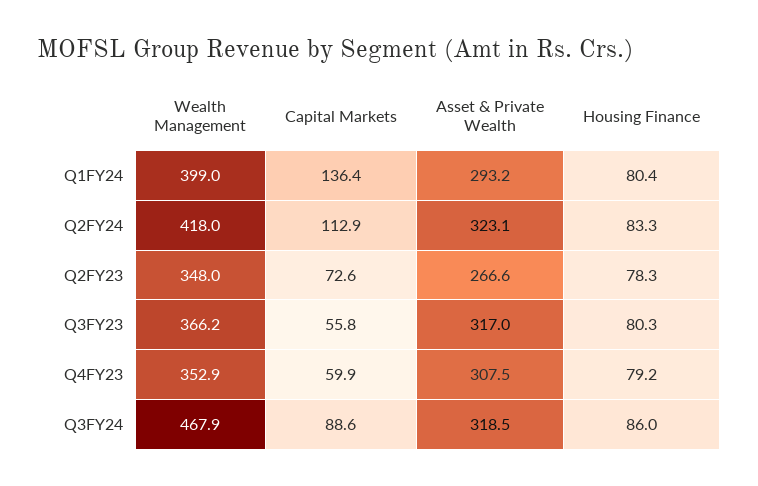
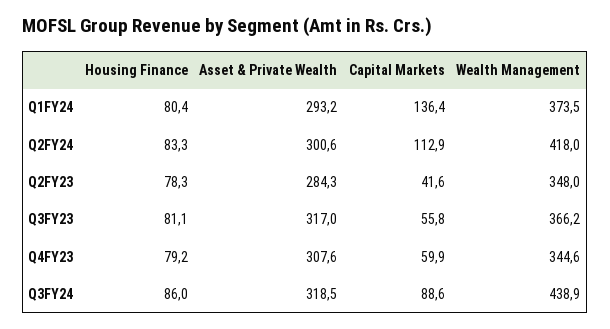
Wealth Management, Q1FY24: 399 -> 373.5
Asset & Private Wealth, Q2FY24: 323.1 -> 300.6
Capital Markets, Q2FY23: 72.6 -> 41.6
Asset & Private Wealth, Q2FY23: 266.6 -> 284.3
Housing Finance, Q3FY23: 80.3 -> 81.1
Wealth Management, Q4FY23: 352.9 -> 344.6
Asset & Private Wealth, Q4FY23: 307.5 -> 307.6
Wealth Management, Q3FY24: 467.9 -> 438.9

